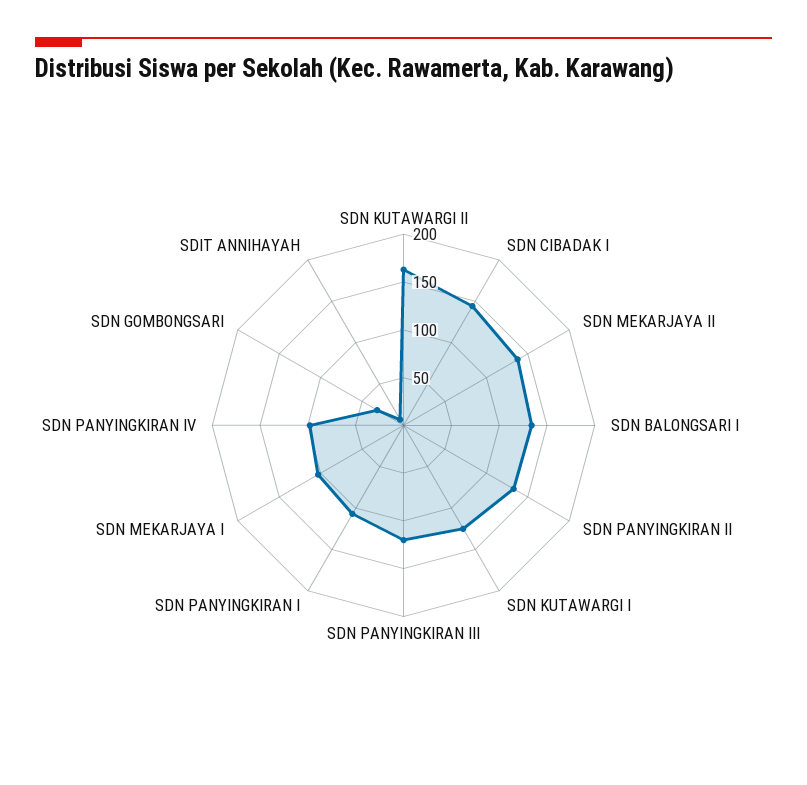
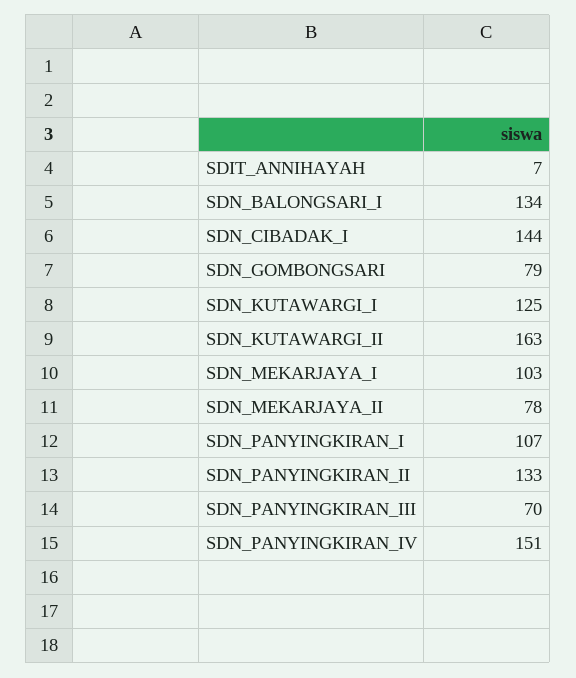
SDN MEKARJAYA II: 140 -> 78
SDN PANYINGKIRAN III: 120 -> 70
SDN PANYINGKIRAN IV: 100 -> 151
SDN GOMBONGSARI: 30 -> 79

